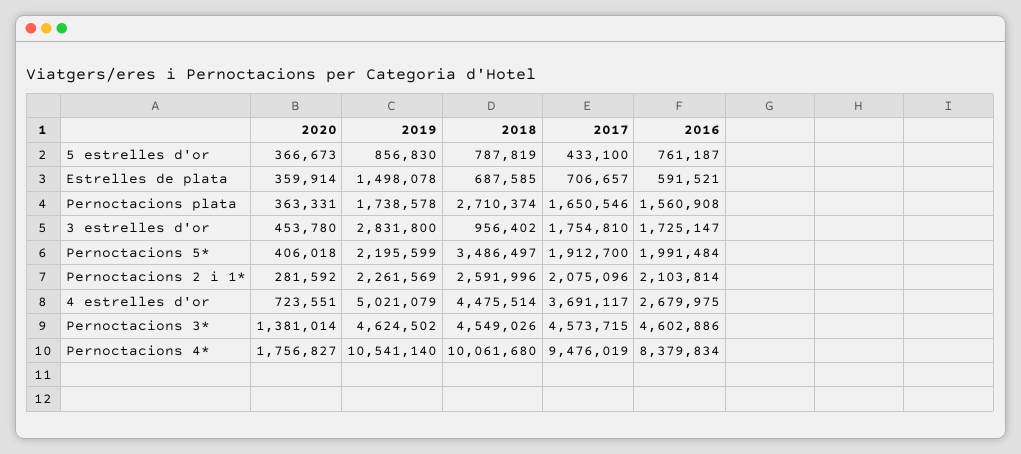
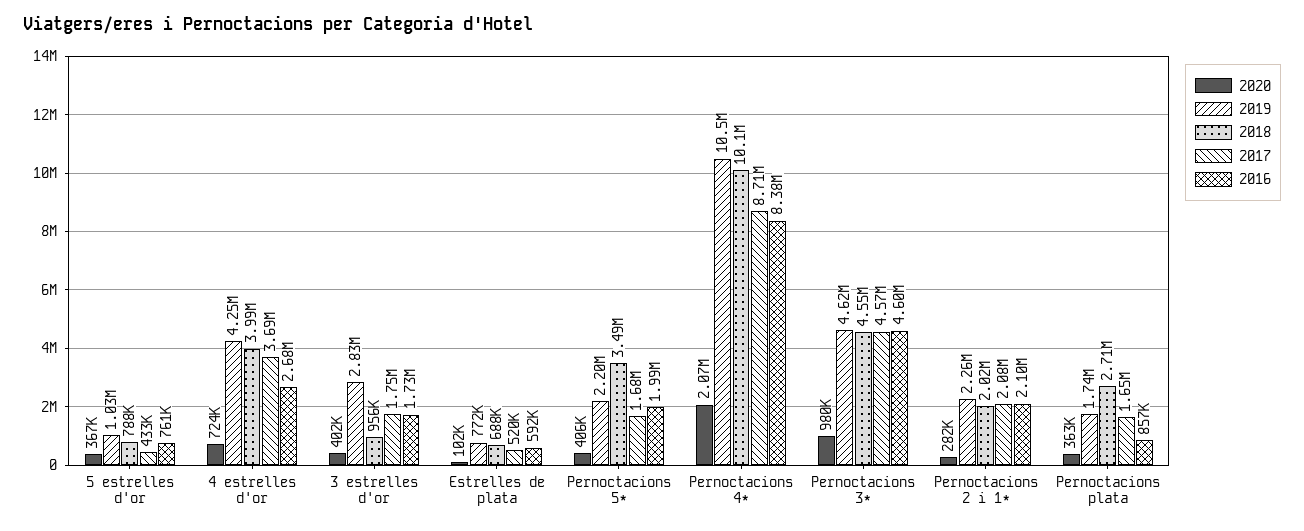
2019, 5 estrelles d'or: 856830 -> 1030000
2020, Estrelles de plata: 359914 -> 102000
2019, Estrelles de plata: 1498078 -> 772000
2017, Estrelles de plata: 706657 -> 520000
2016, Pernoctacions plata: 1560908 -> 857000
2020, 3 estrelles d'or: 453780 -> 402000
2017, Pernoctacions 5*: 1912700 -> 1680000
2018, Pernoctacions 2 i 1*: 2591996 -> 2020000
2019, 4 estrelles d'or: 5021079 -> 4250000
2018, 4 estrelles d'or: 4475514 -> 3990000
2020, Pernoctacions 3*: 1381014 -> 980000
2020, Pernoctacions 4*: 1756827 -> 2070000
2017, Pernoctacions 4*: 9476019 -> 8710000

